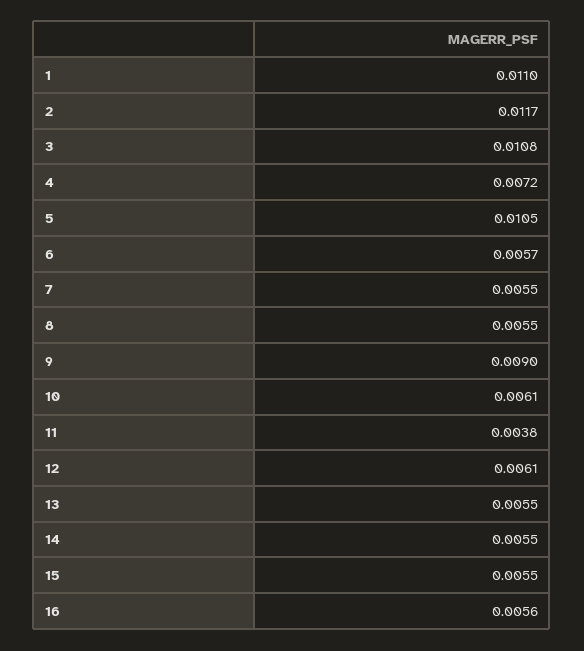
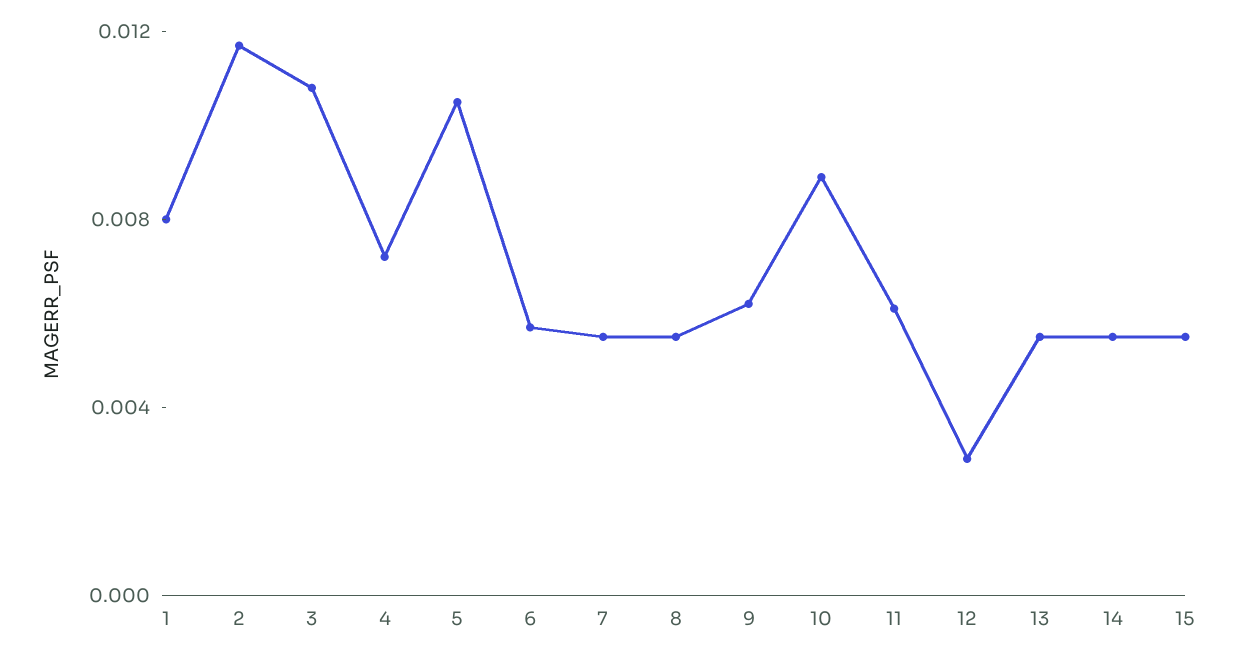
1: 0.011 -> 0.008
9: 0.009 -> 0.006
10: 0.0061 -> 0.009
11: 0.0038 -> 0.006
12: 0.0061 -> 0.003
16: 0.0056 -> none

